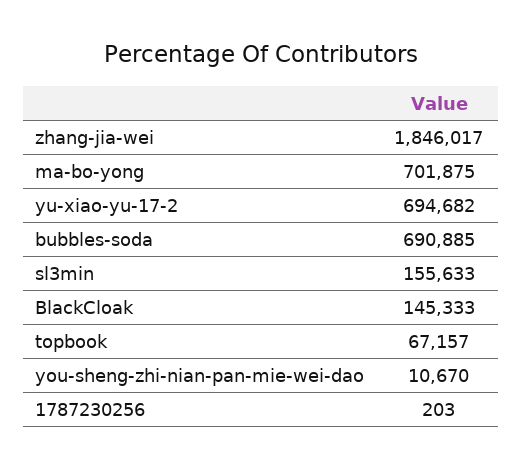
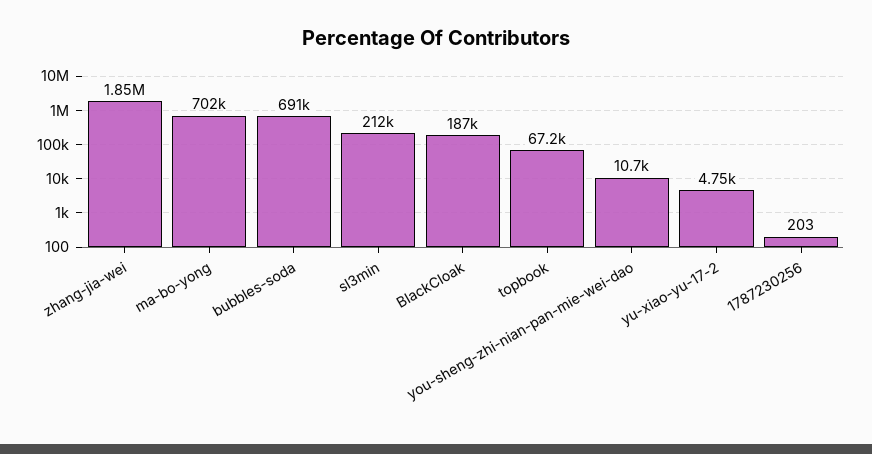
yu-xiao-yu-17-2: 694682 -> 4750
sl3min: 155633 -> 212000
BlackCloak: 145333 -> 187000

